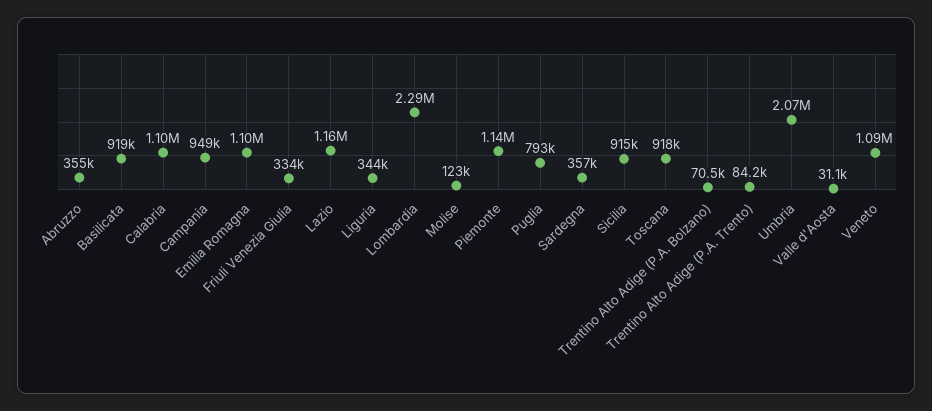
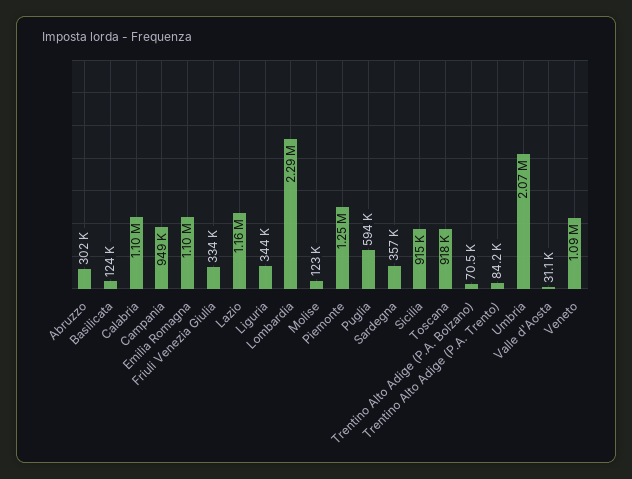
Abruzzo: 355000 -> 302000
Basilicata: 919000 -> 124000
Piemonte: 1140000 -> 1250000
Puglia: 793000 -> 594000

